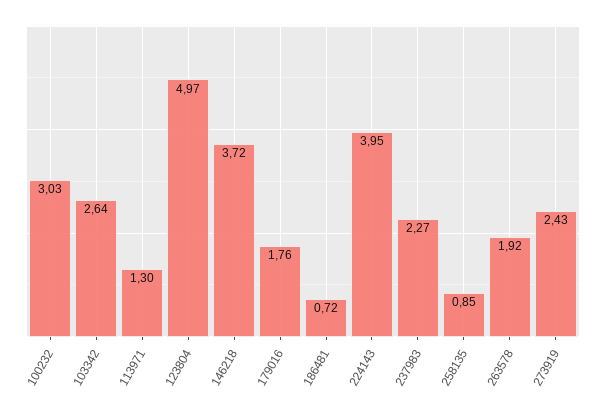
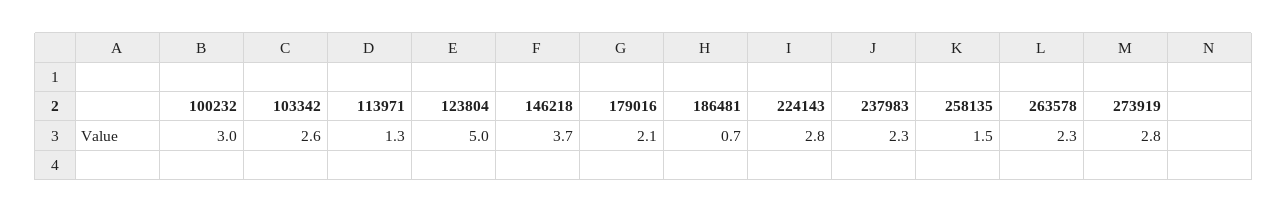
179016: 1.76 -> 2.1
224143: 3.95 -> 2.8
258135: 0.85 -> 1.5
263578: 1.92 -> 2.3
273919: 2.43 -> 2.8

